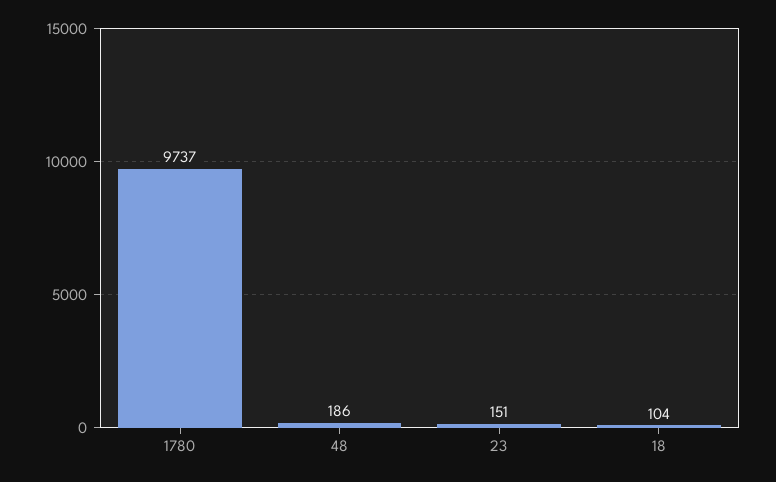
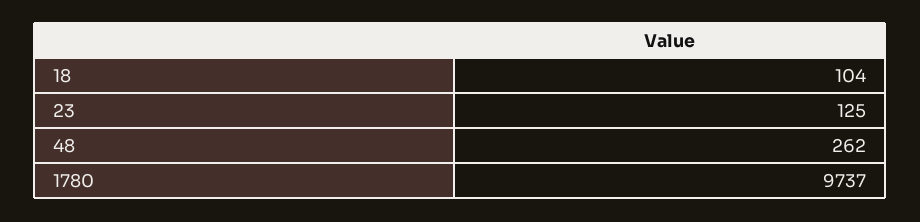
48: 186 -> 262
23: 151 -> 125

